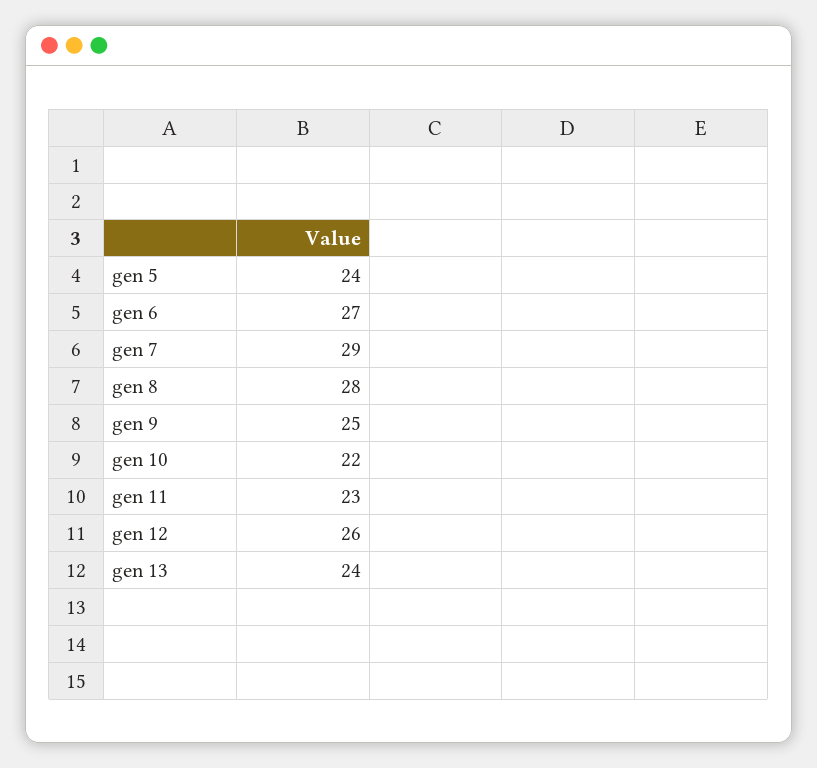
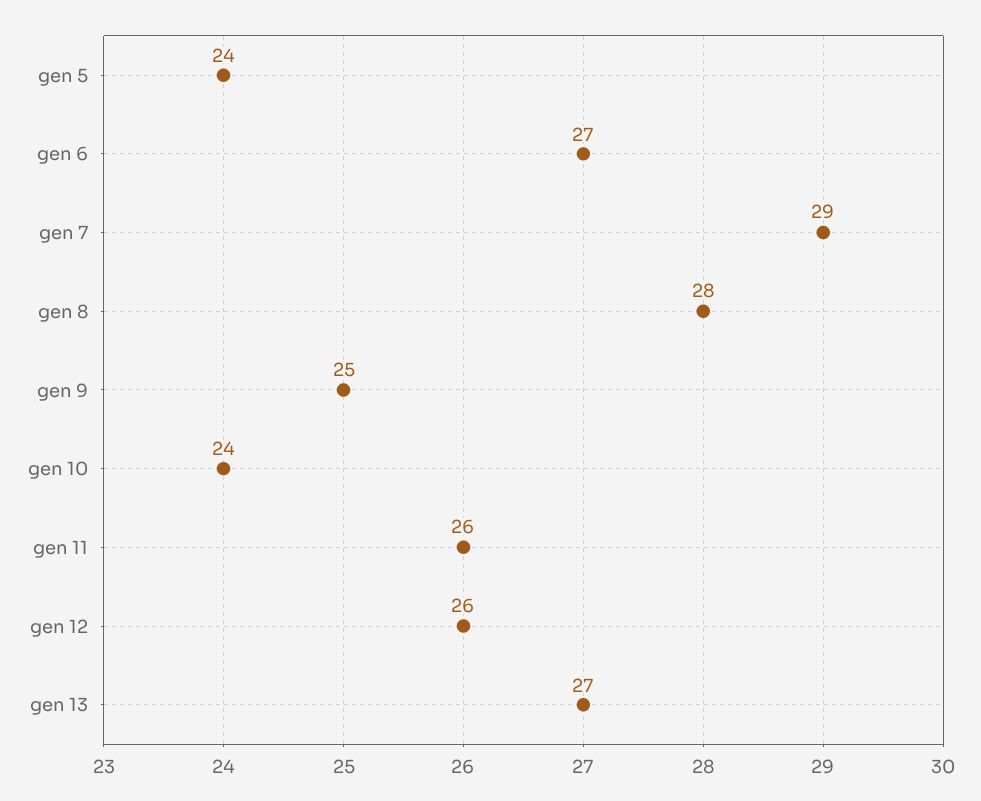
gen 10: 22 -> 24
gen 11: 23 -> 26
gen 13: 24 -> 27

